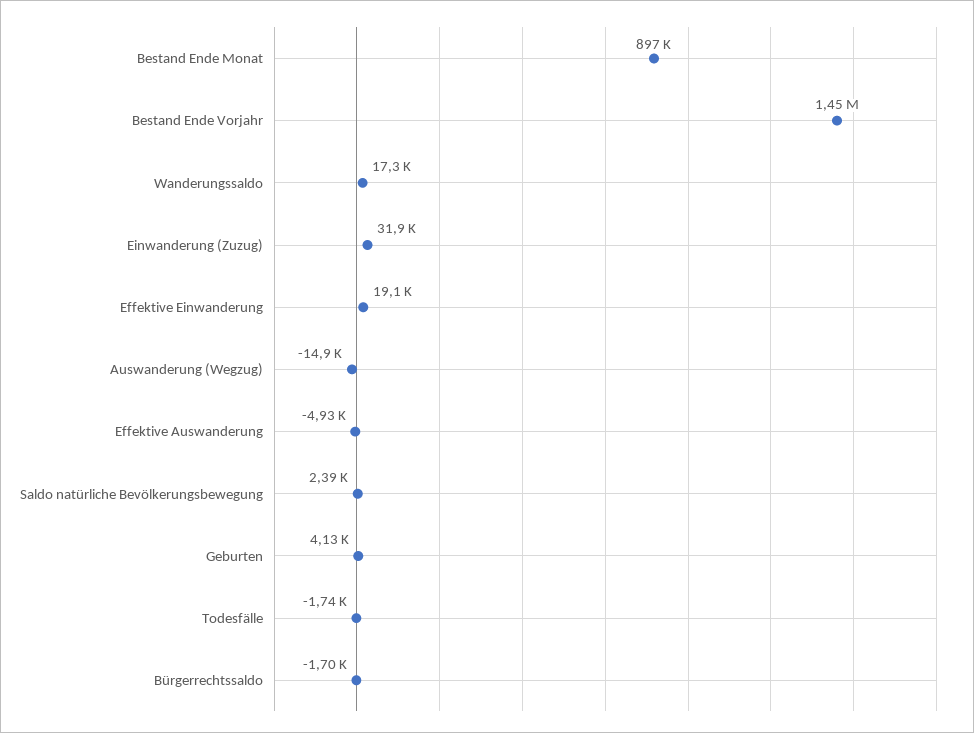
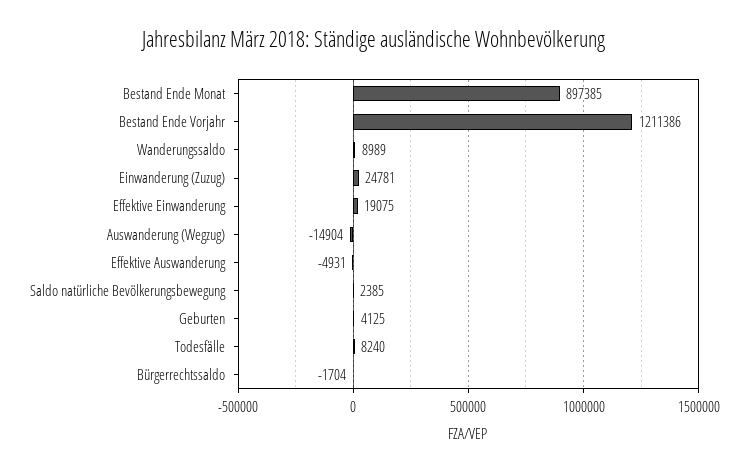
Bestand Ende Vorjahr: 1450000 -> 1211386
Wanderungssaldo: 17300 -> 8989
Einwanderung (Zuzug): 31900 -> 24781
Todesfälle: -1740 -> 8240

